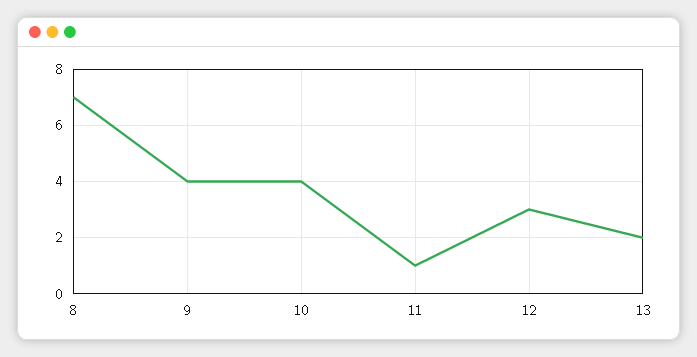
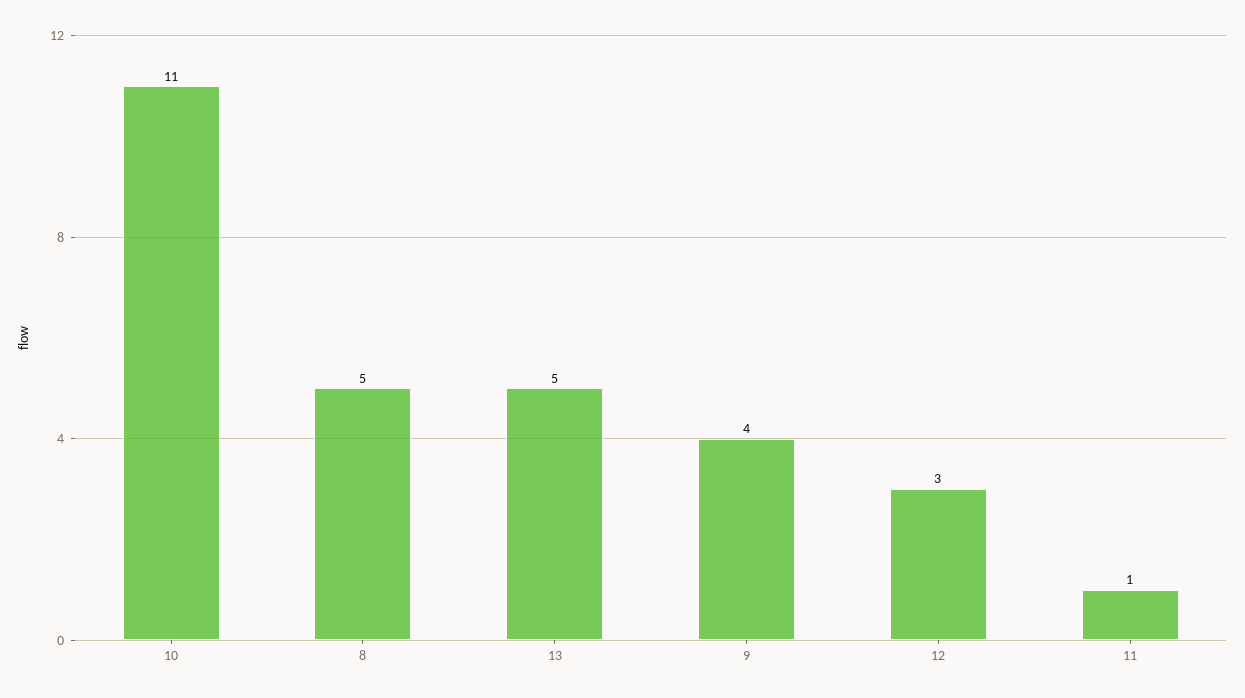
8: 7 -> 5
10: 4 -> 11
13: 2 -> 5

